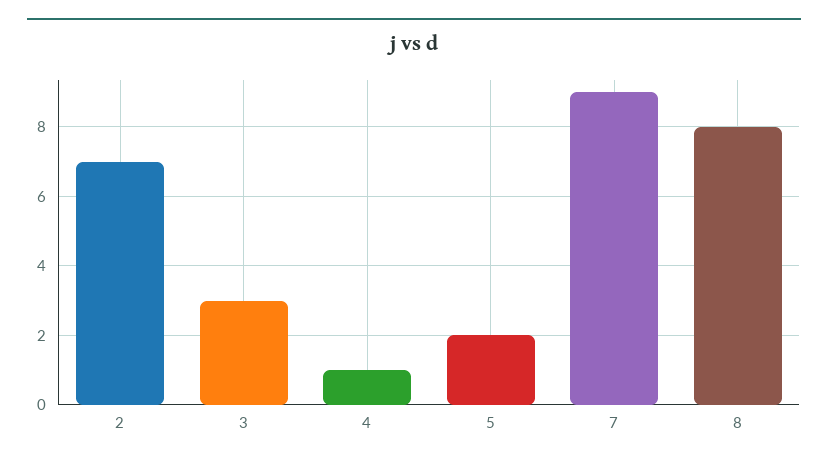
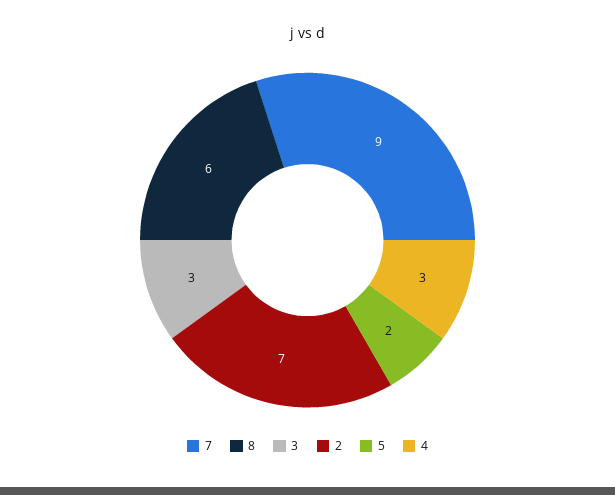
4: 1 -> 3
8: 8 -> 6

